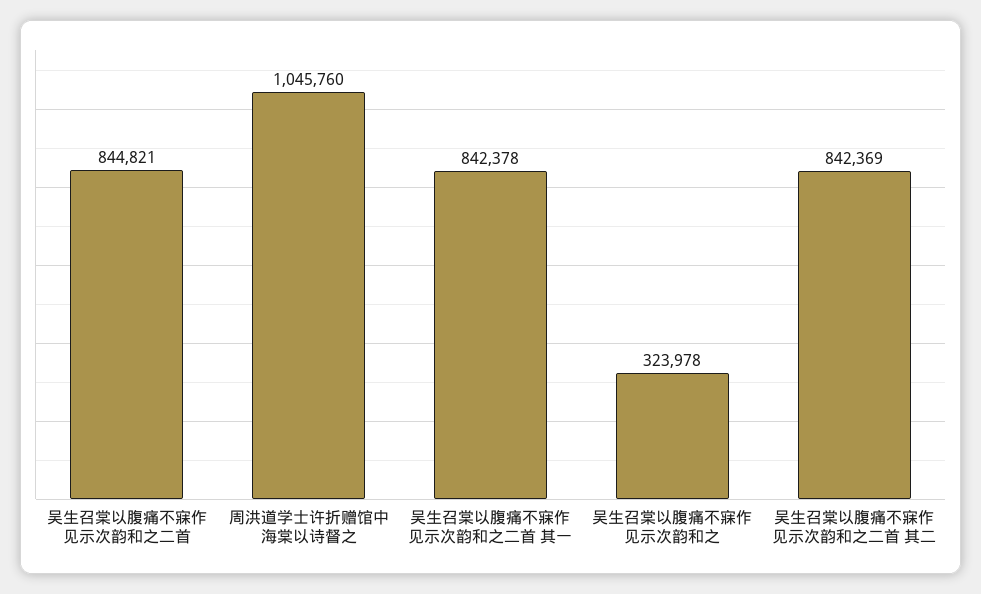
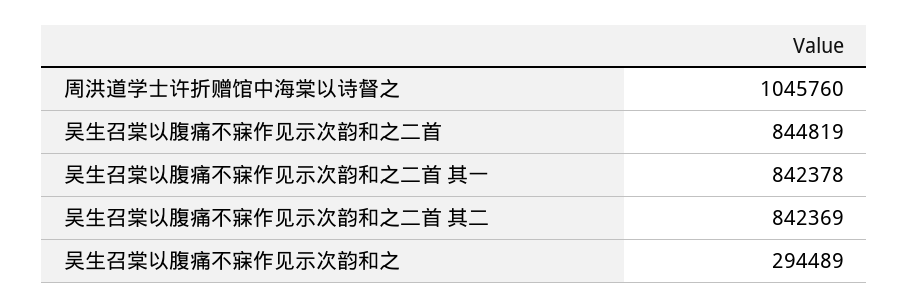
吴生召棠以腹痛不寐作见示次韵和之二首: 844821 -> 844819
吴生召棠以腹痛不寐作见示次韵和之: 323978 -> 294489

